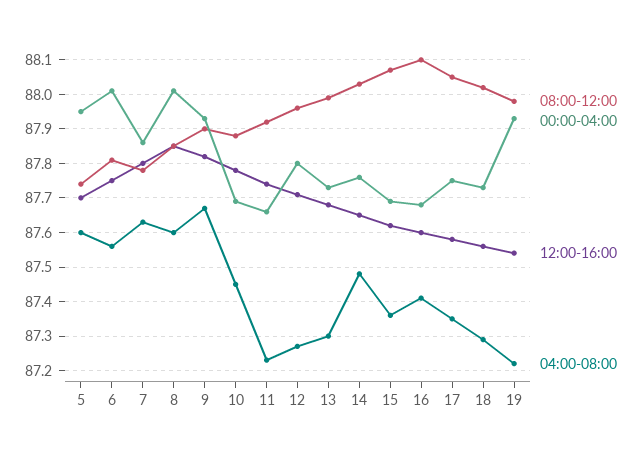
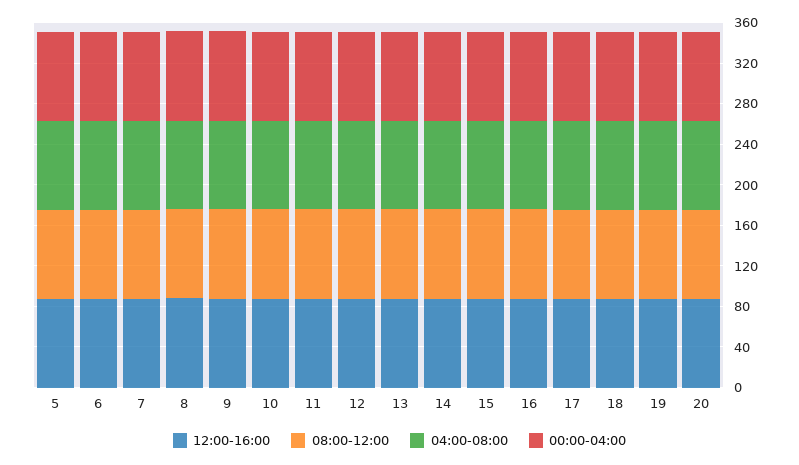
12:00-16:00, 20: none -> 90
08:00-12:00, 20: none -> 90
04:00-08:00, 20: none -> 90
00:00-04:00, 20: none -> 90

